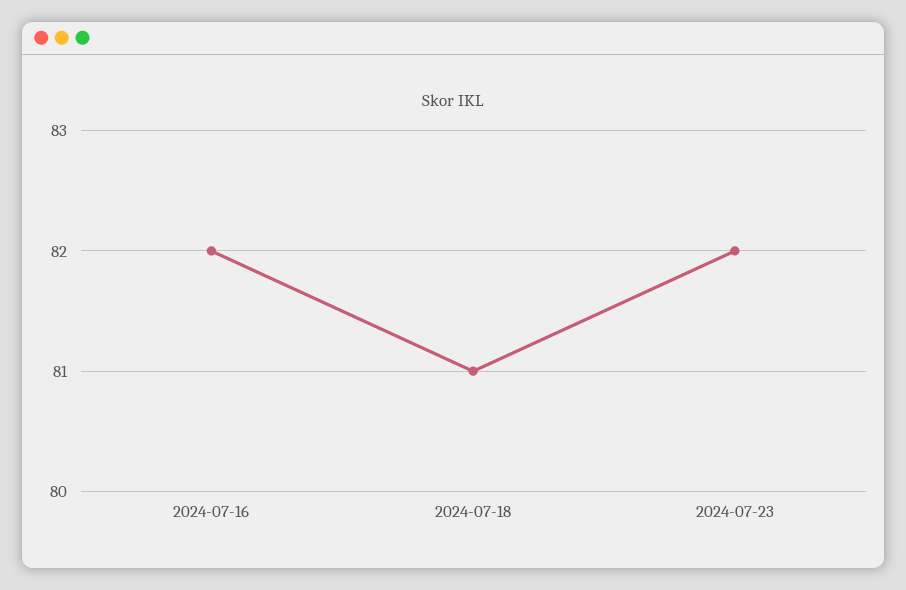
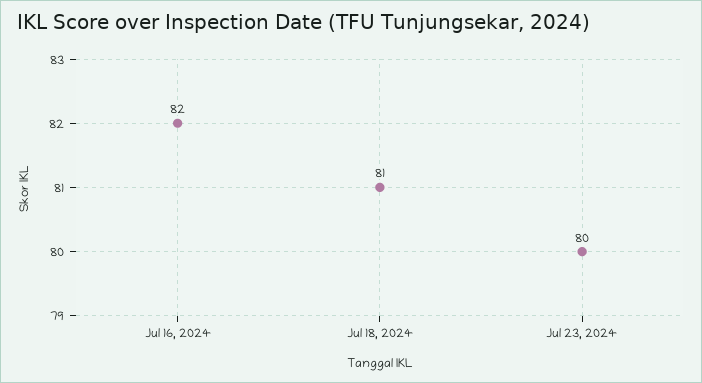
2024-07-23: 82 -> 80

